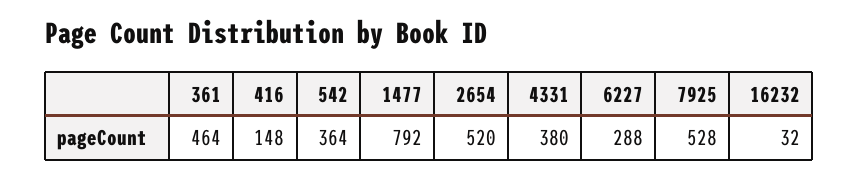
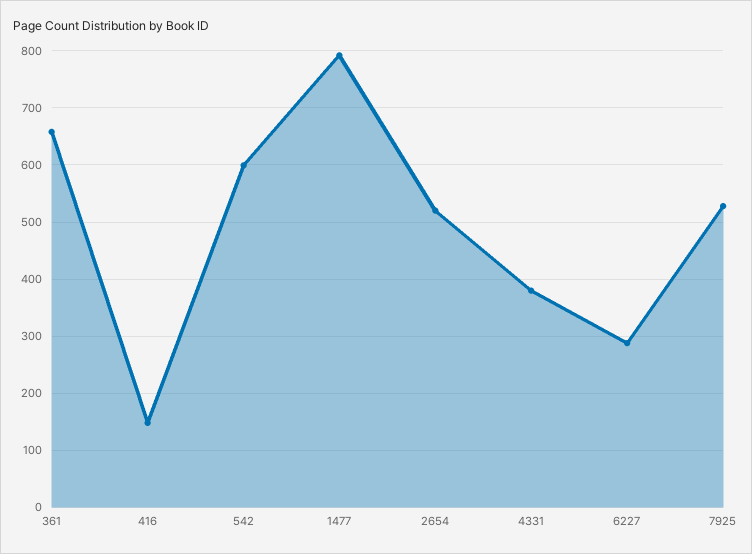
361: 464 -> 660
542: 364 -> 600
16232: 32 -> none

